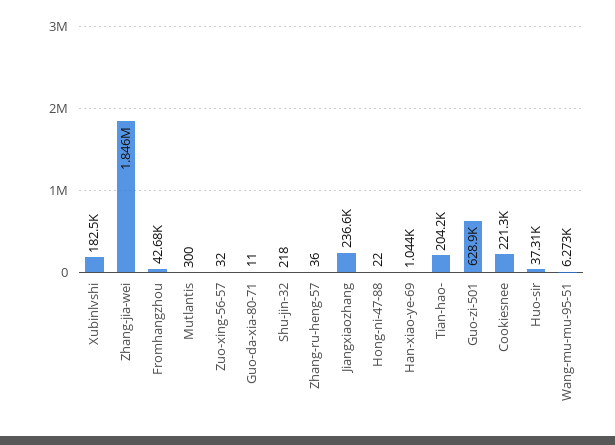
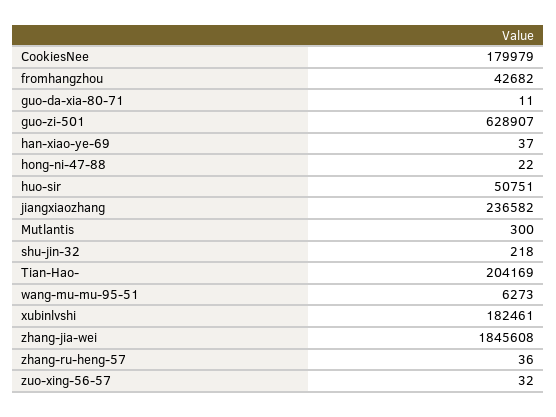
Han-xiao-ye-69: 1044 -> 37
Cookiesnee: 221300 -> 179979
Huo-sir: 37310 -> 50751

